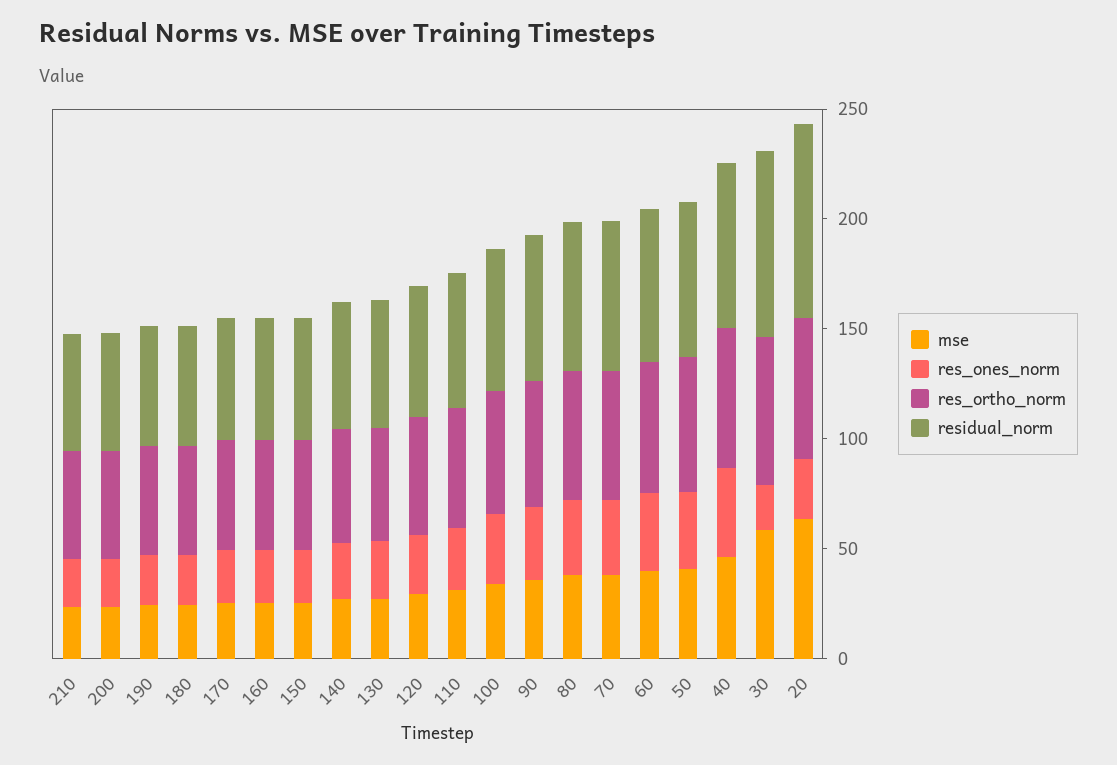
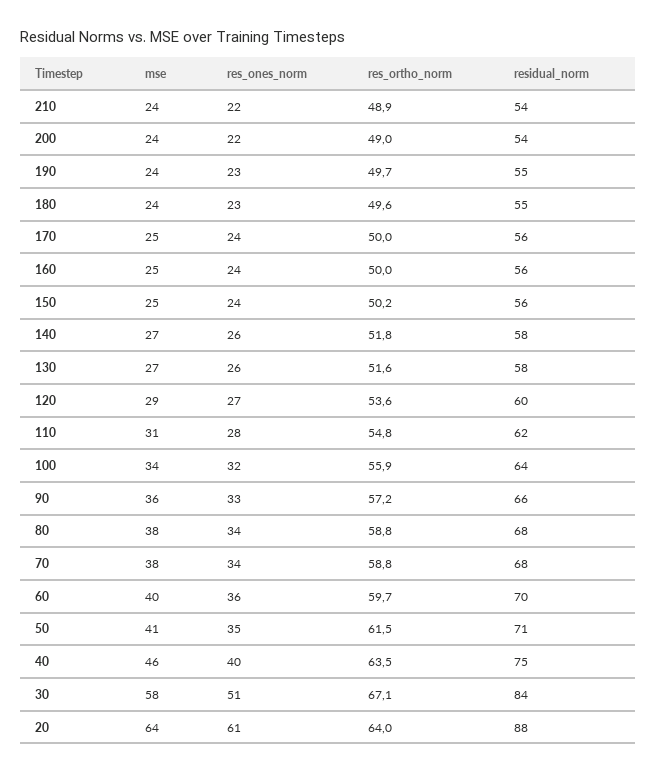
res_ones_norm, 30: 20 -> 51
res_ones_norm, 20: 30 -> 61

